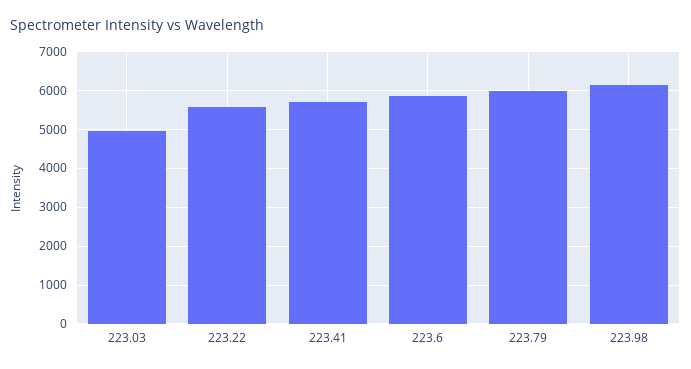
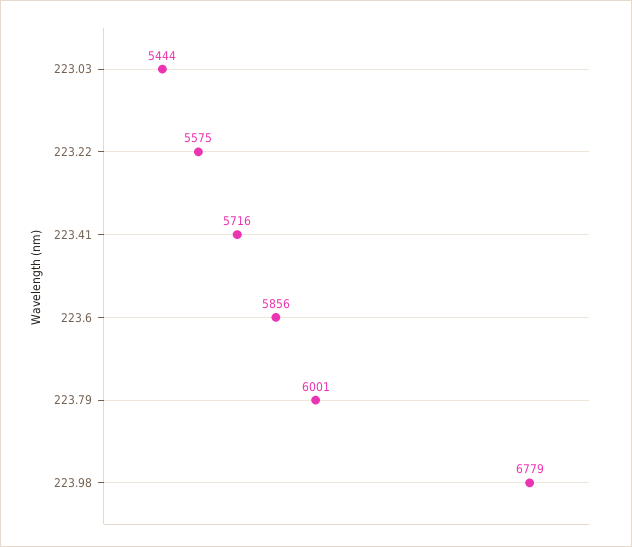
223.03: 5000 -> 5444
223.98: 6200 -> 6779

